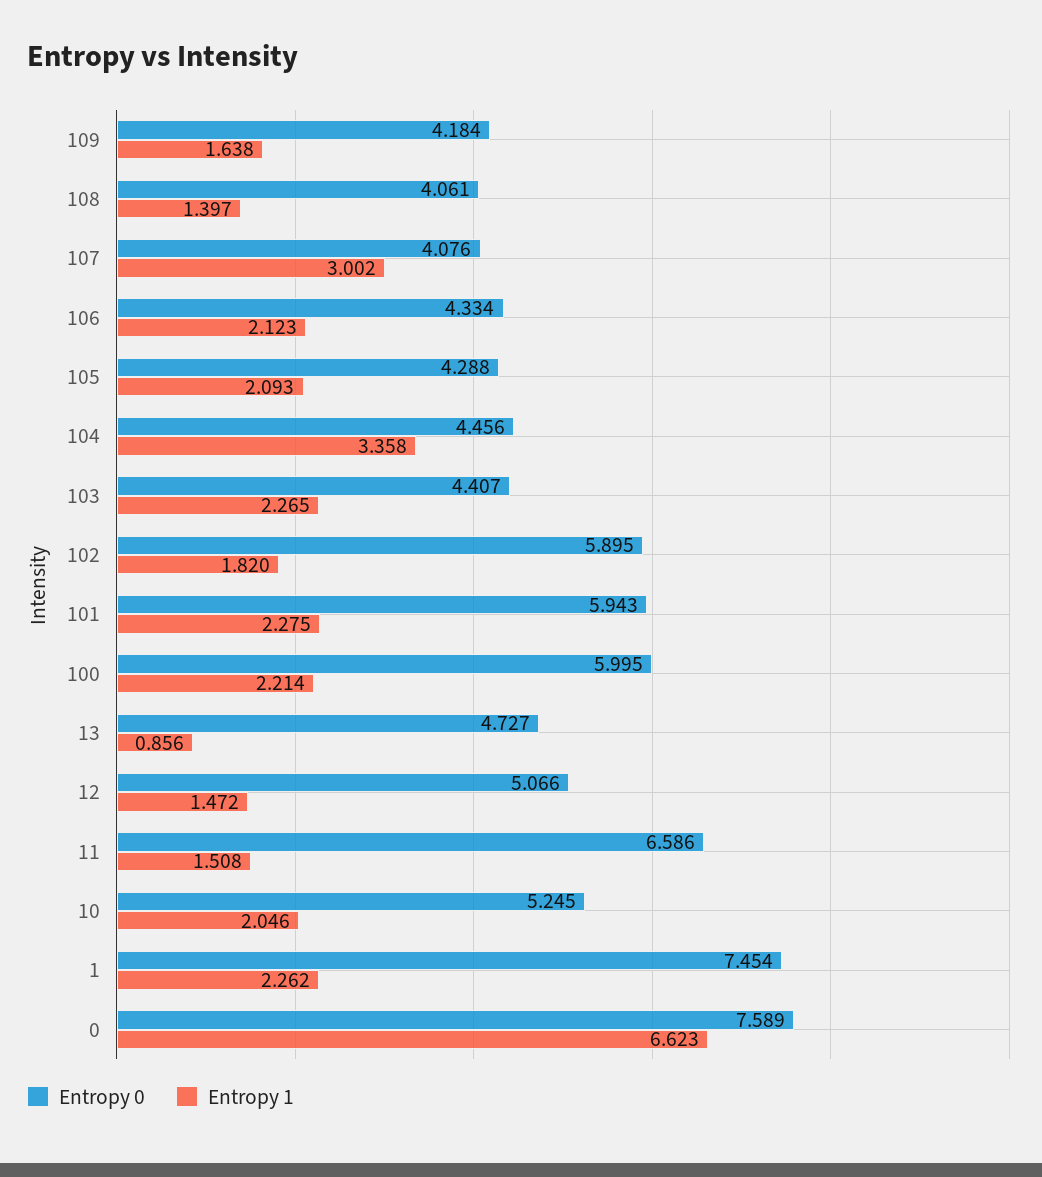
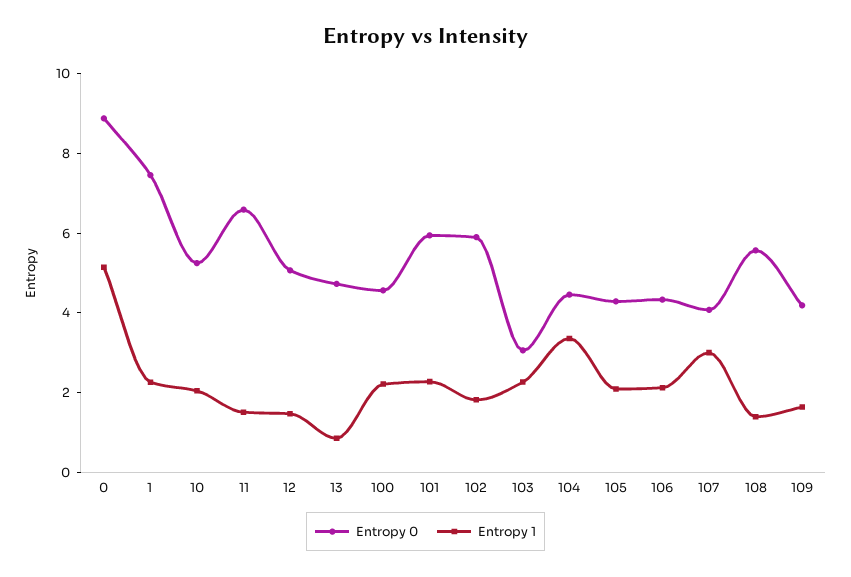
Entropy 0, 108: 4.061 -> 5.5
Entropy 0, 103: 4.407 -> 3
Entropy 0, 100: 5.995 -> 4.5
Entropy 0, 0: 7.589 -> 9
Entropy 1, 0: 6.623 -> 5

